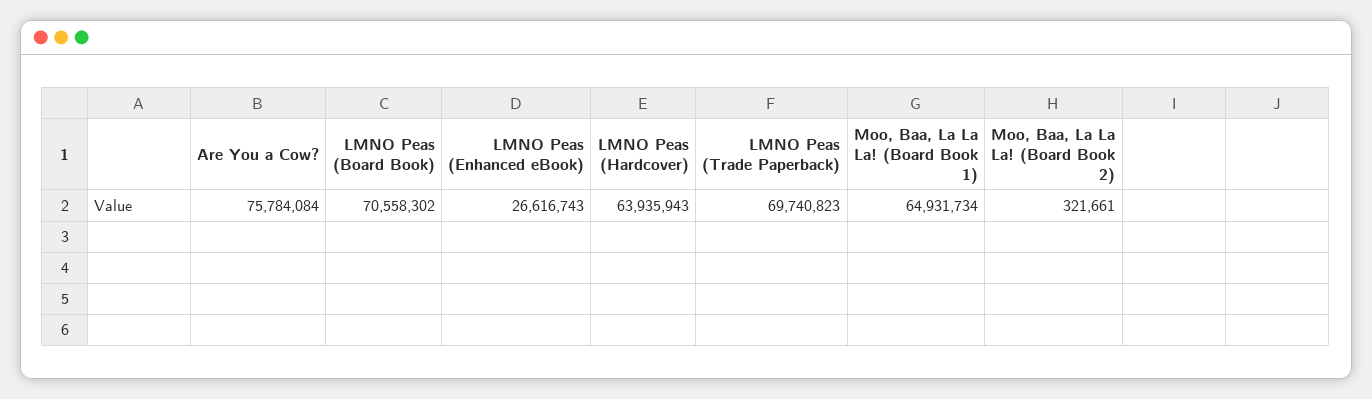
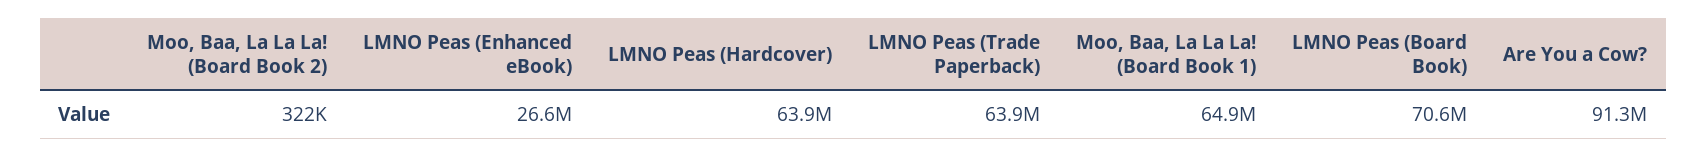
Are You a Cow?: 75784084 -> 91300000
LMNO Peas (Trade Paperback): 69740823 -> 63900000

